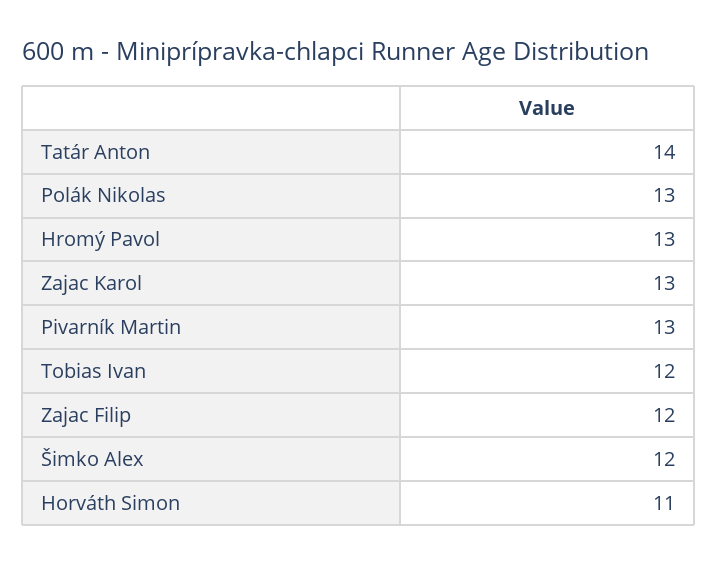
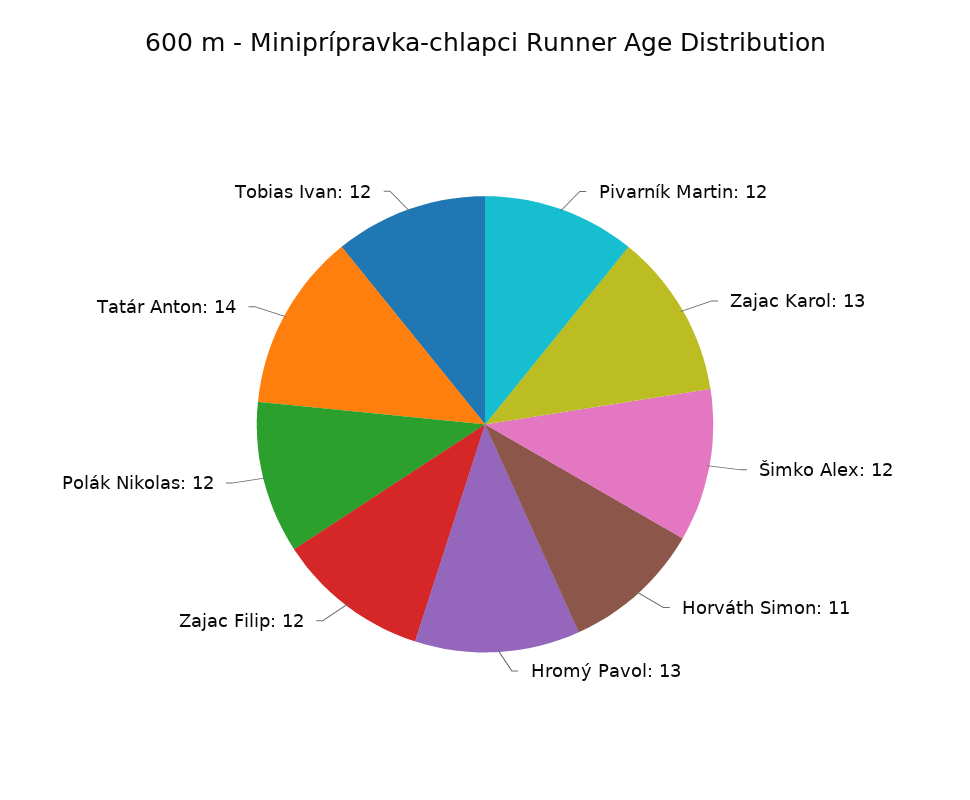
Polák Nikolas: 13 -> 12
Pivarník Martin: 13 -> 12

